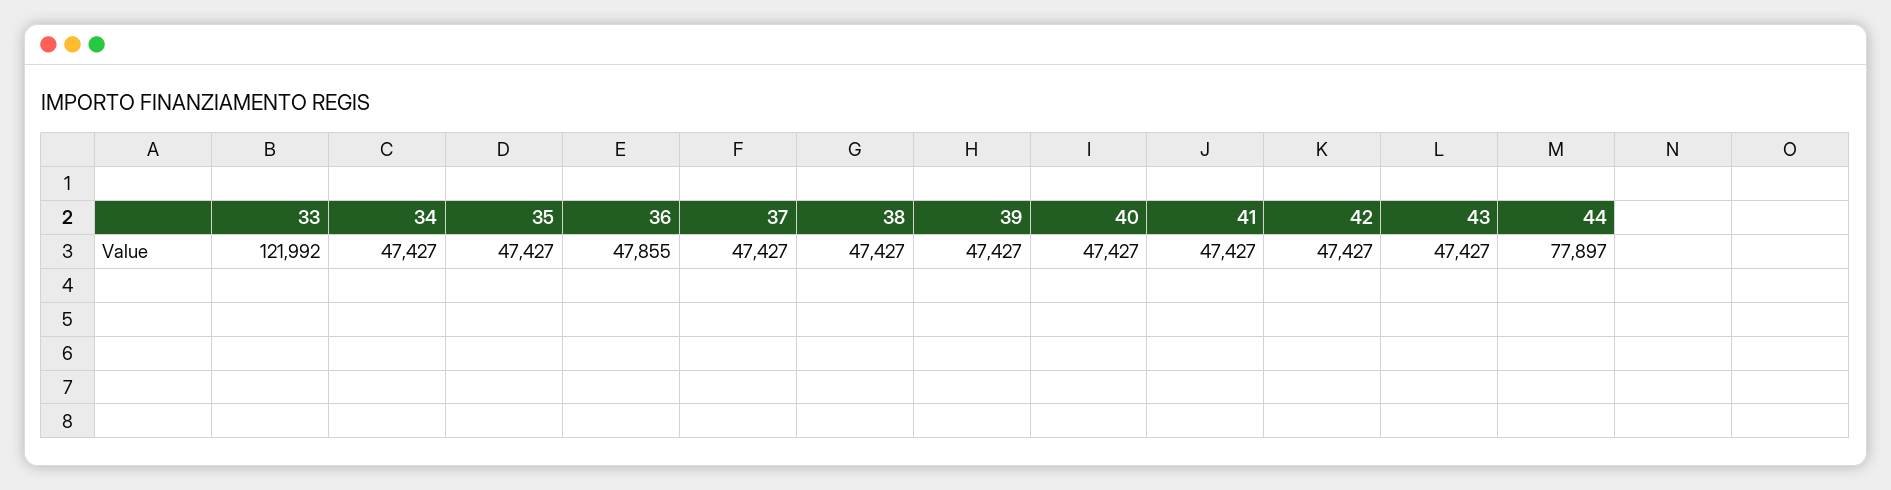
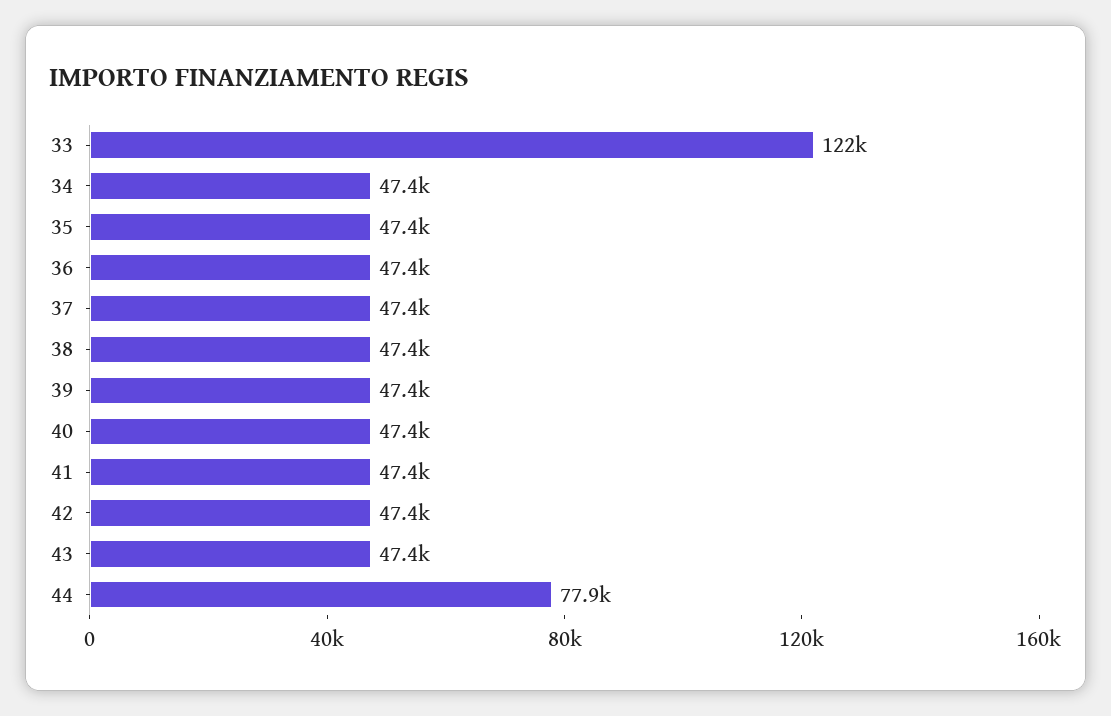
36: 47855 -> 47400

